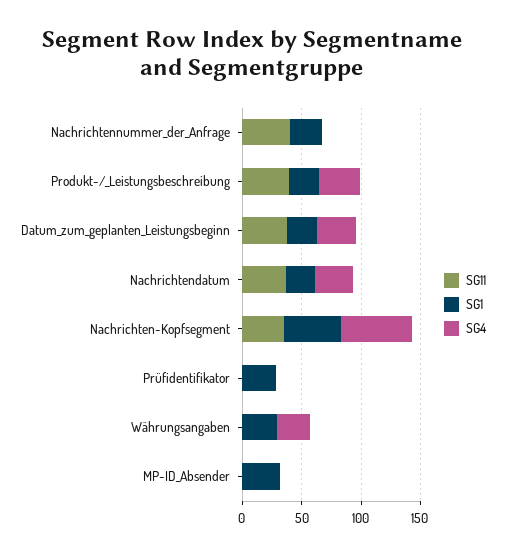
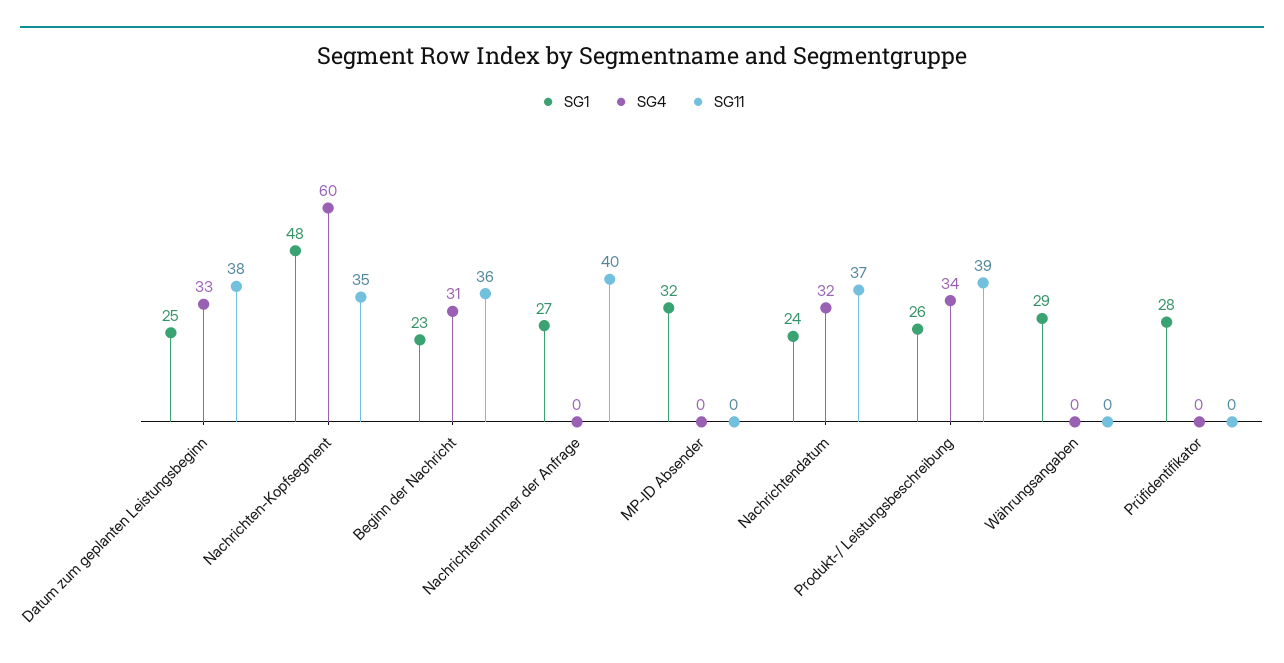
SG4, Währungsangaben: 30 -> 0
SG1, Beginn der Nachricht: none -> 23
SG4, Beginn der Nachricht: none -> 31
SG11, Beginn der Nachricht: none -> 36

